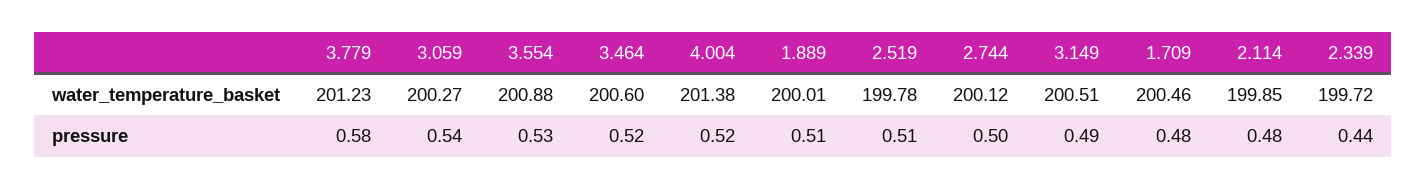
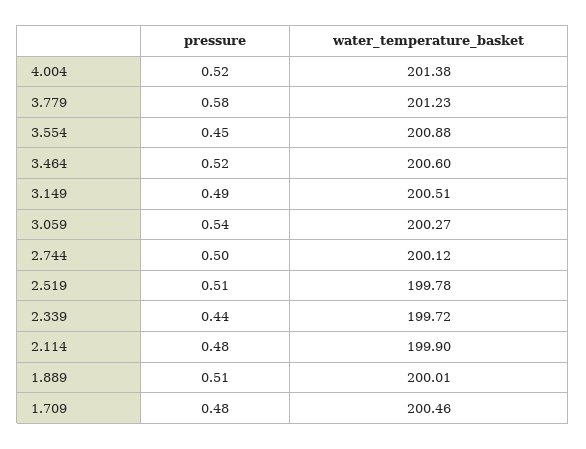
2.114, water_temperature_basket: 199.85 -> 199.9
3.554, pressure: 0.53 -> 0.45

